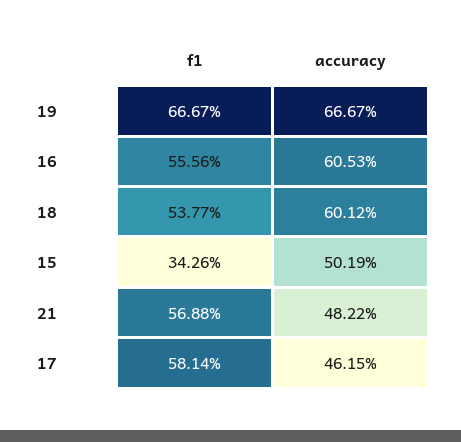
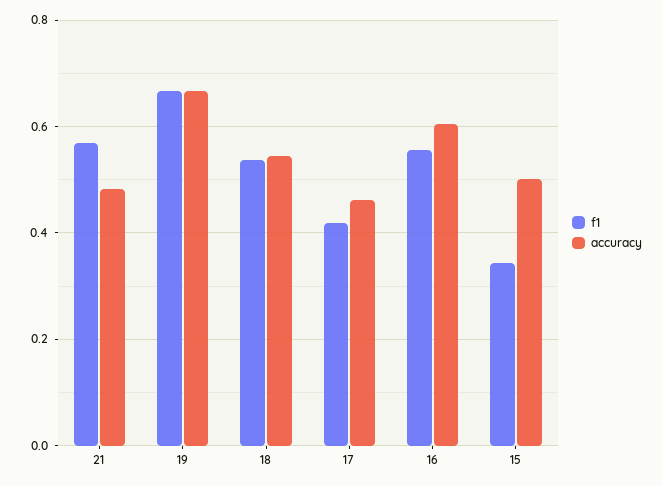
accuracy, 18: 0.6012 -> 0.54
f1, 17: 0.5814 -> 0.42

